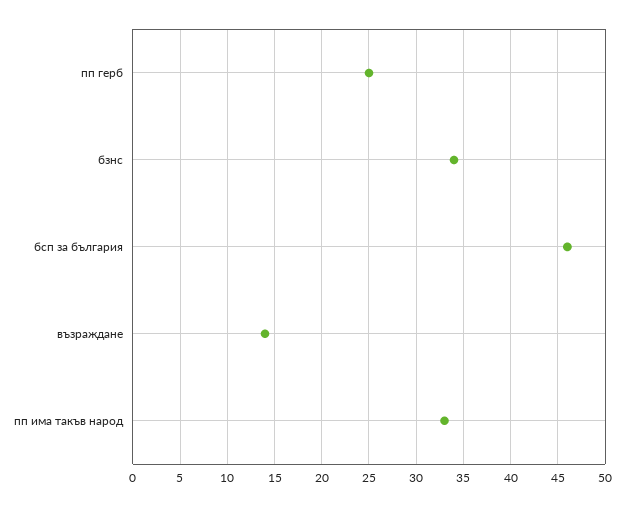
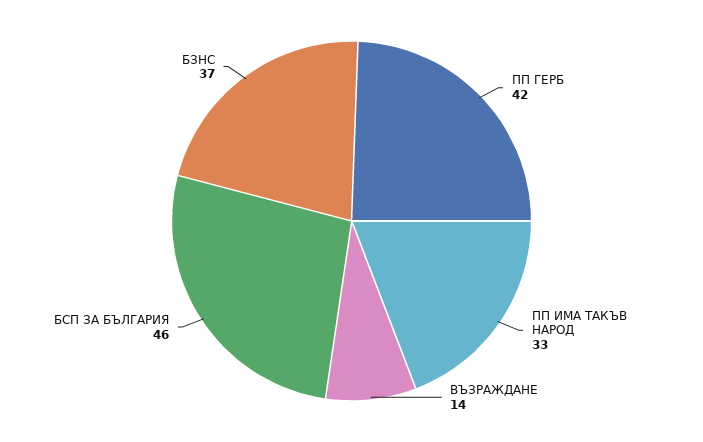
пп герб: 25 -> 42
бзнс: 34 -> 37

